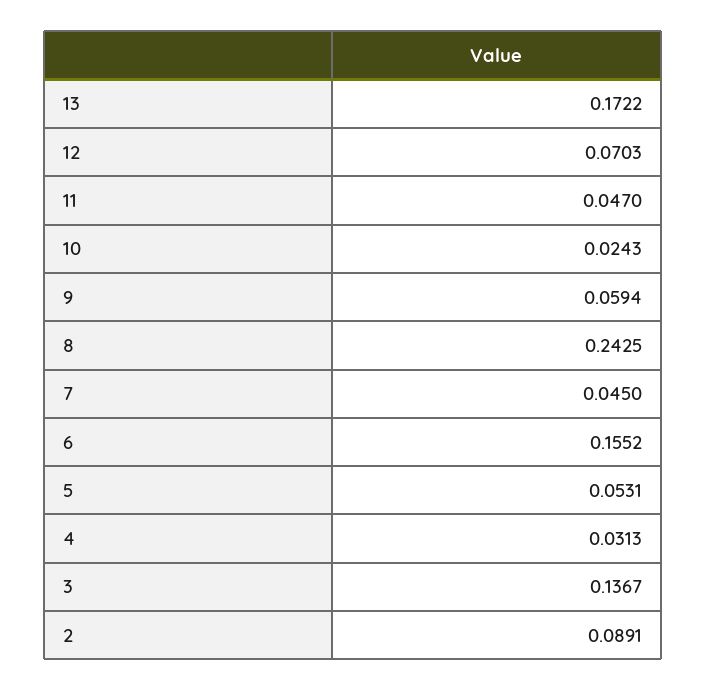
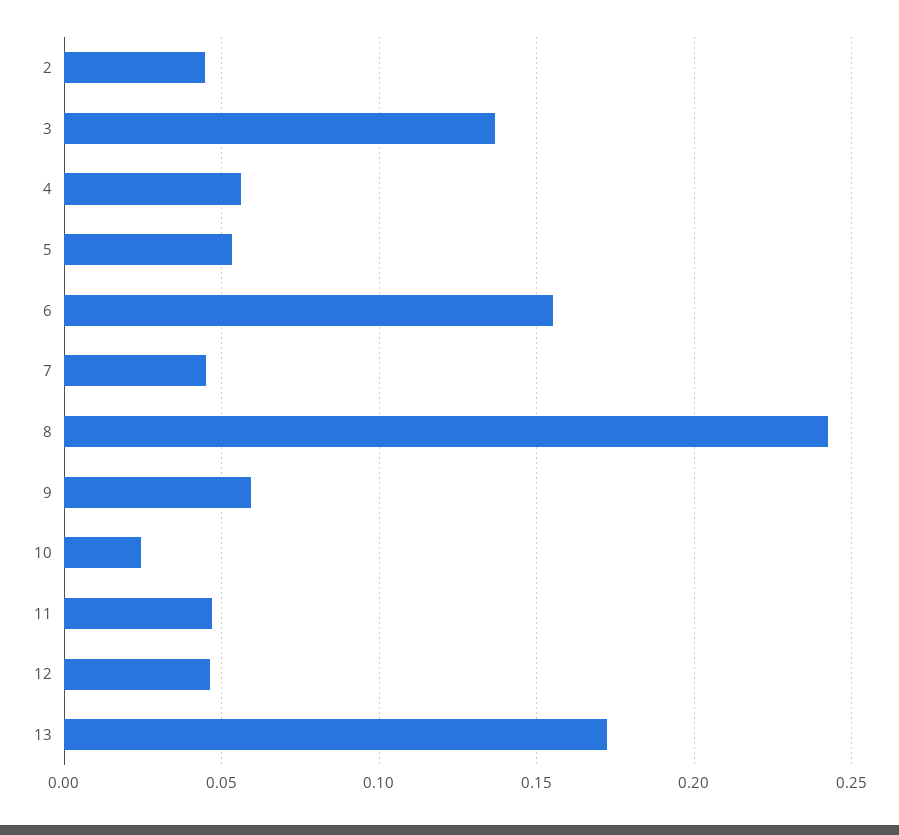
12: 0.0703 -> 0.045
4: 0.0313 -> 0.055
2: 0.0891 -> 0.045

